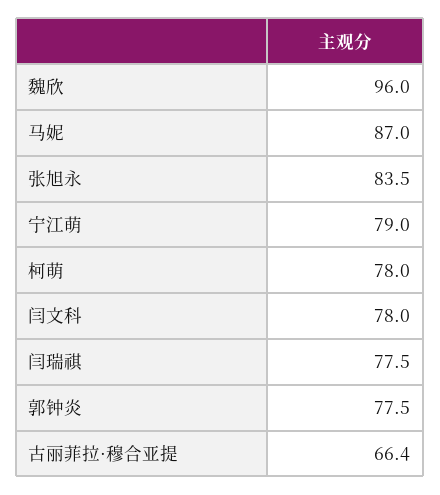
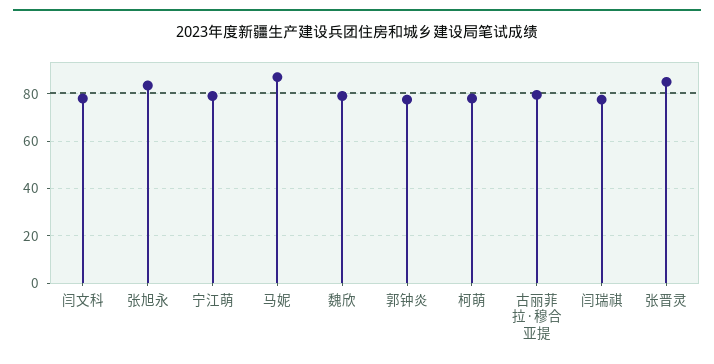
魏欣: 96 -> 80
古丽菲拉·穆合亚提: 66.4 -> 80
张晋灵: none -> 85

